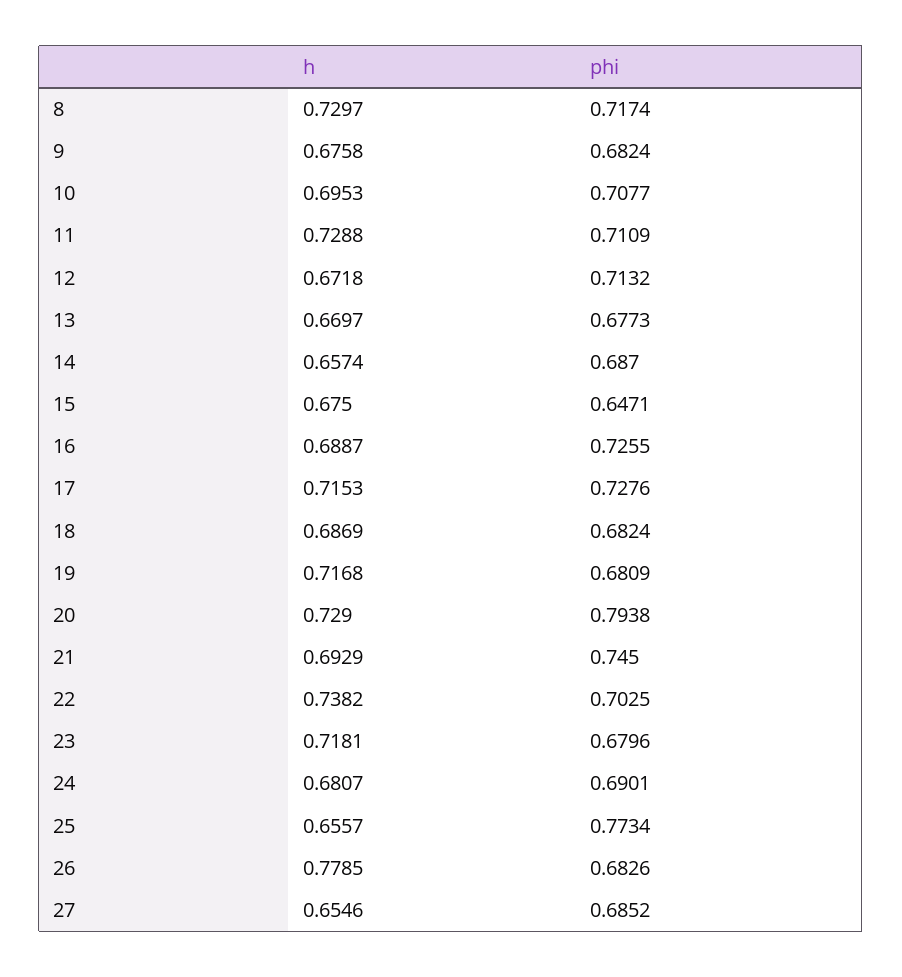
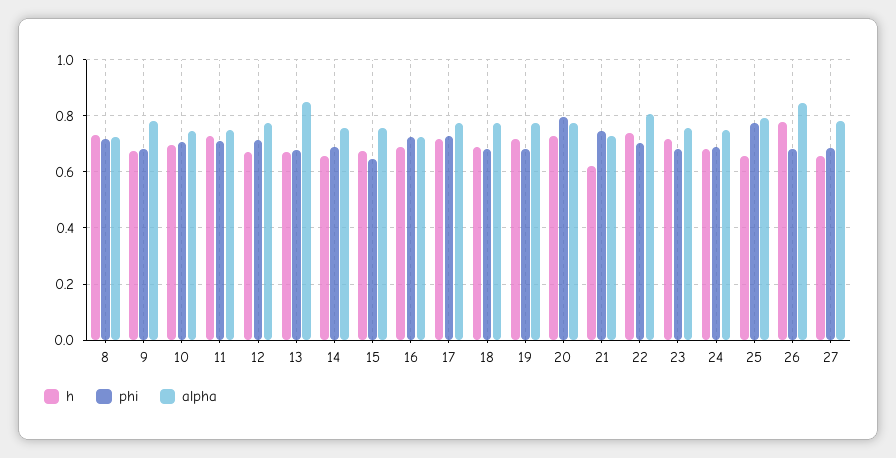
h, 21: 0.6929 -> 0.625
alpha, 8: none -> 0.725
alpha, 9: none -> 0.775
alpha, 10: none -> 0.75
alpha, 11: none -> 0.75
alpha, 12: none -> 0.775
alpha, 13: none -> 0.85
alpha, 14: none -> 0.75
alpha, 15: none -> 0.75
alpha, 16: none -> 0.725
alpha, 17: none -> 0.775
alpha, 18: none -> 0.775
alpha, 19: none -> 0.775
alpha, 20: none -> 0.775
alpha, 21: none -> 0.725
alpha, 22: none -> 0.8
alpha, 23: none -> 0.75
alpha, 24: none -> 0.75
alpha, 25: none -> 0.8
alpha, 26: none -> 0.85
alpha, 27: none -> 0.775

